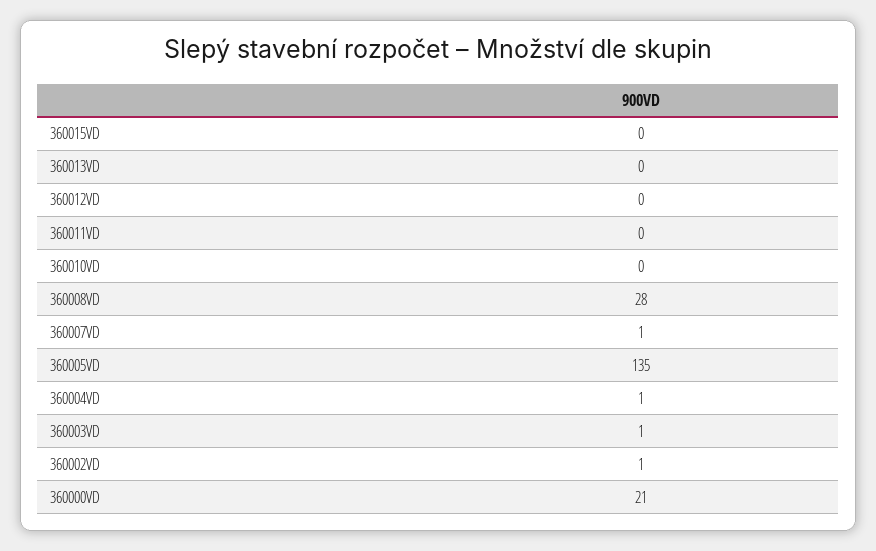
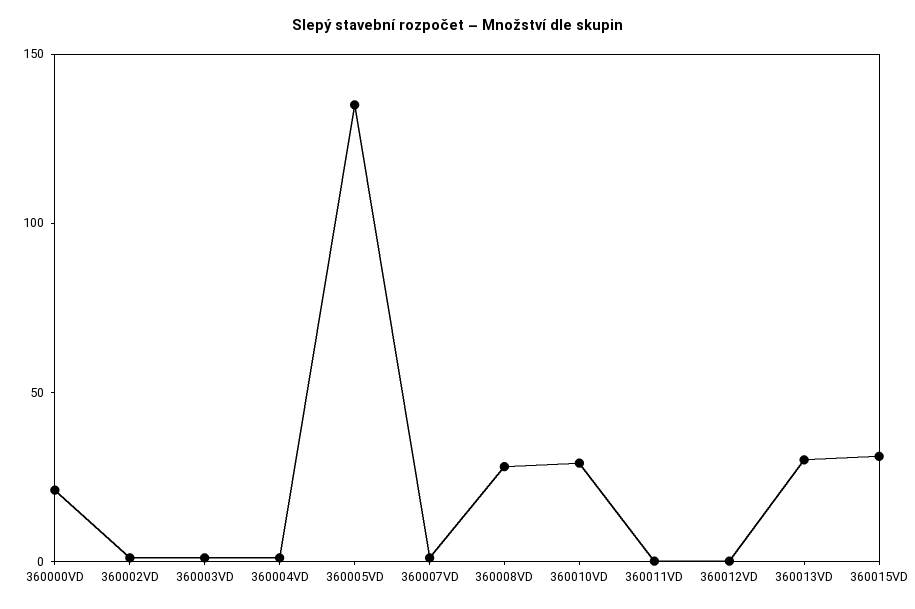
360015VD: 0 -> 30
360013VD: 0 -> 30
360010VD: 0 -> 30

